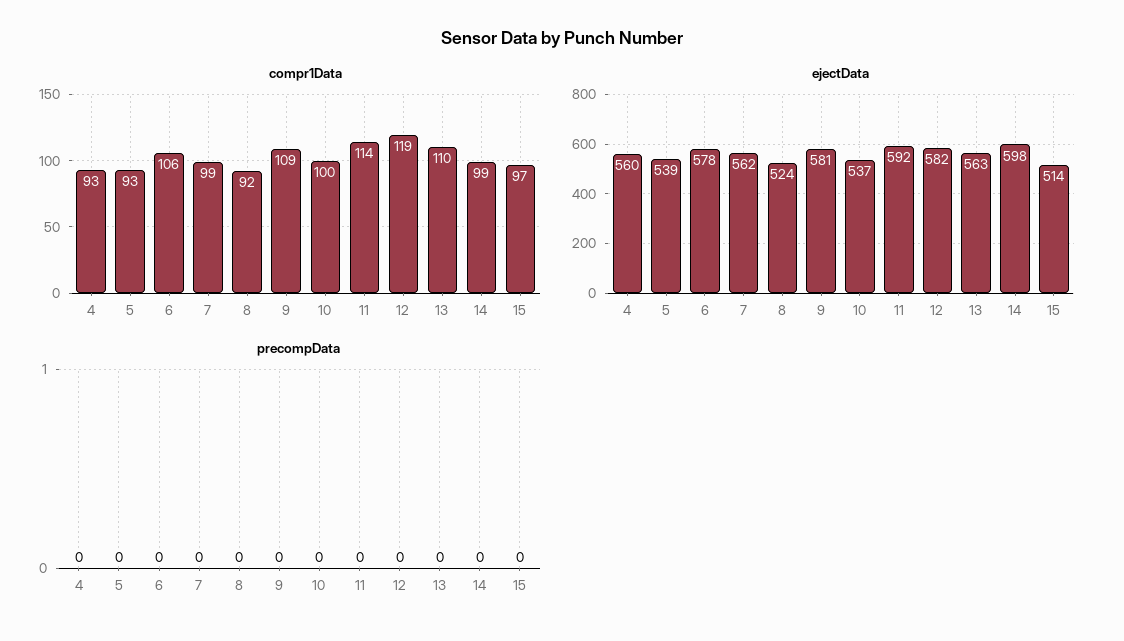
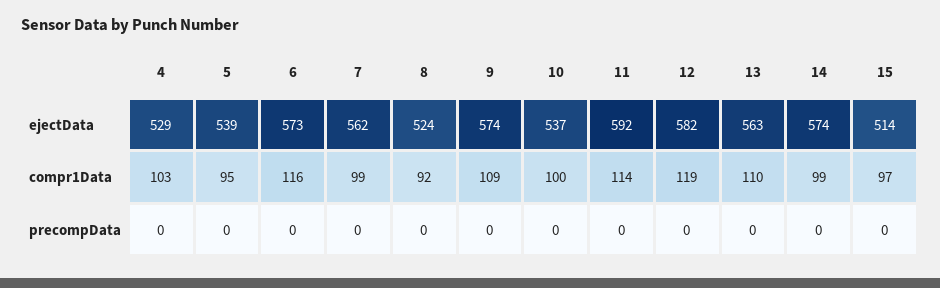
compr1Data, 4: 93 -> 103
compr1Data, 5: 93 -> 95
compr1Data, 6: 106 -> 116
ejectData, 4: 560 -> 529
ejectData, 6: 578 -> 573
ejectData, 9: 581 -> 574
ejectData, 14: 598 -> 574

